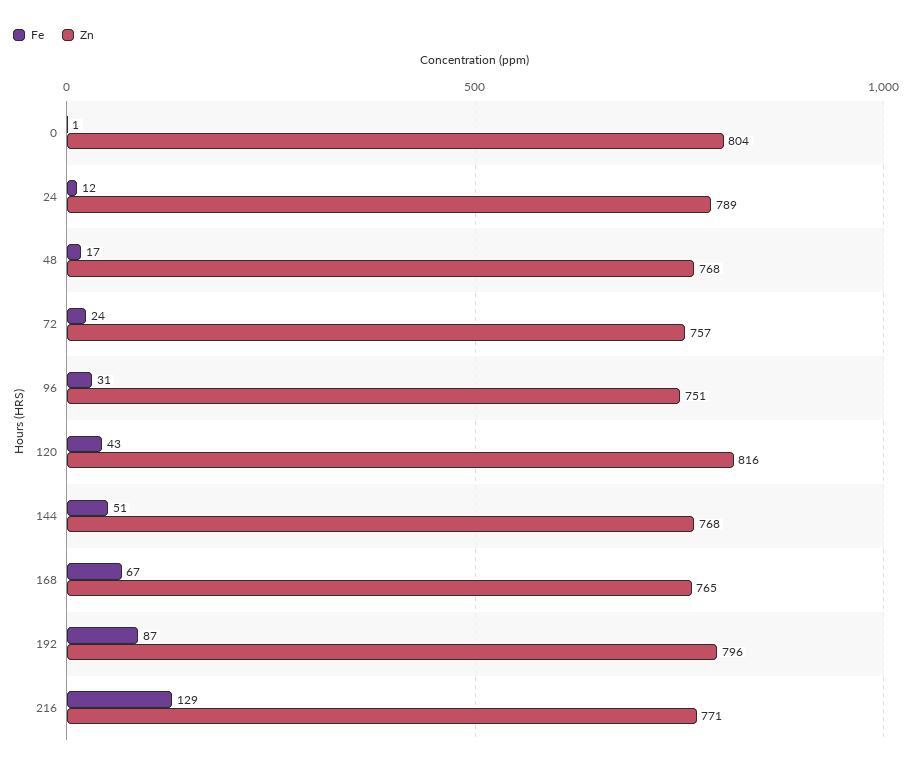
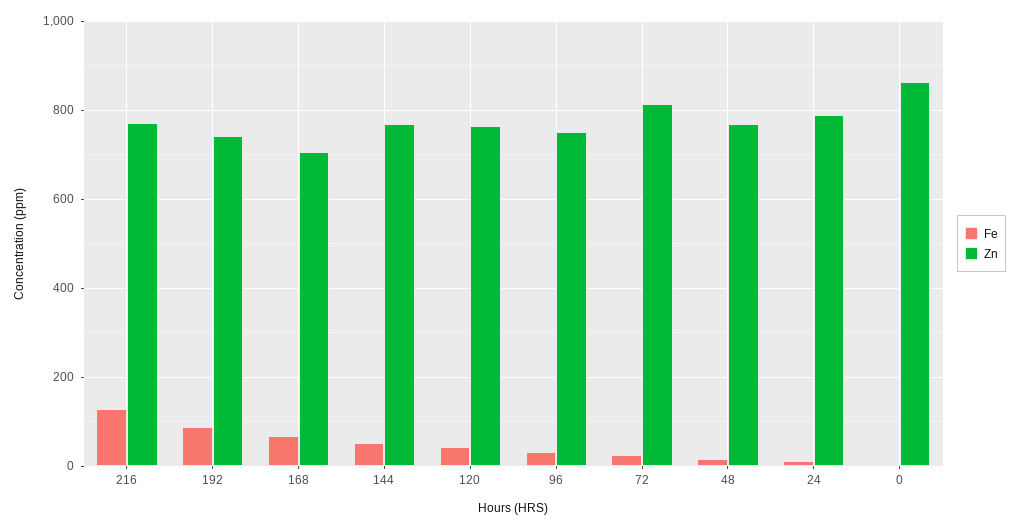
Zn, 0: 804 -> 860
Zn, 72: 757 -> 820
Zn, 120: 816 -> 760
Zn, 168: 765 -> 700
Zn, 192: 796 -> 740

